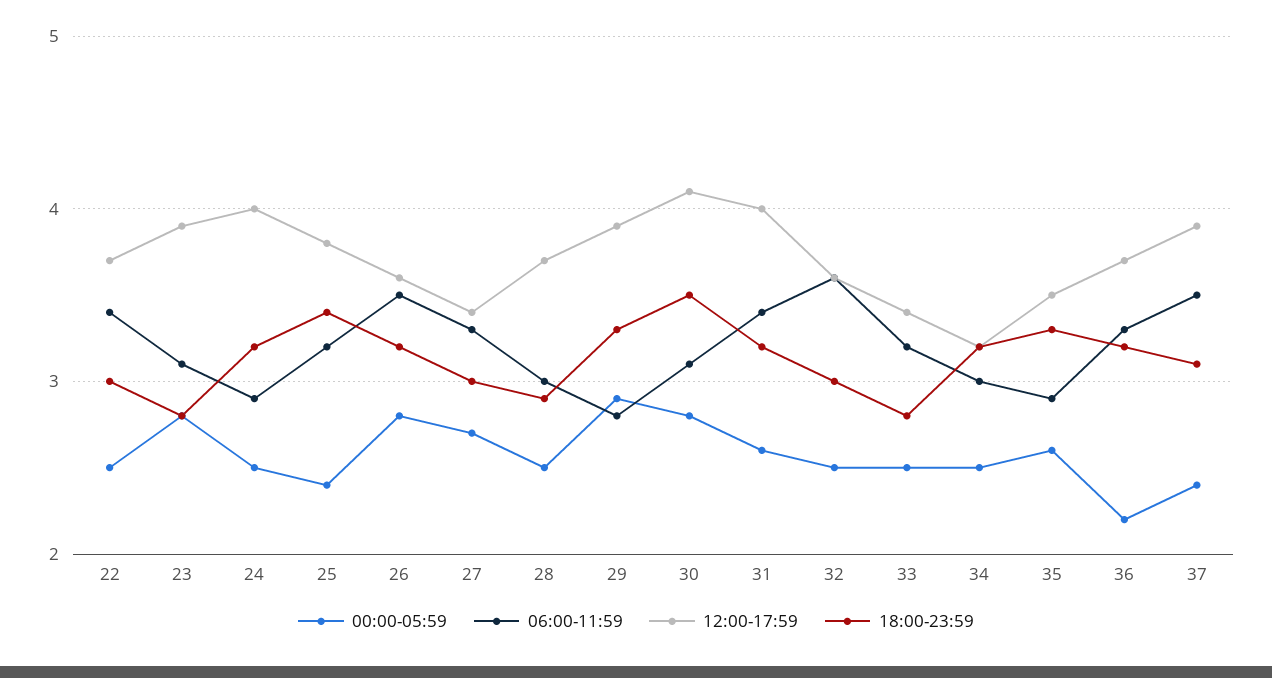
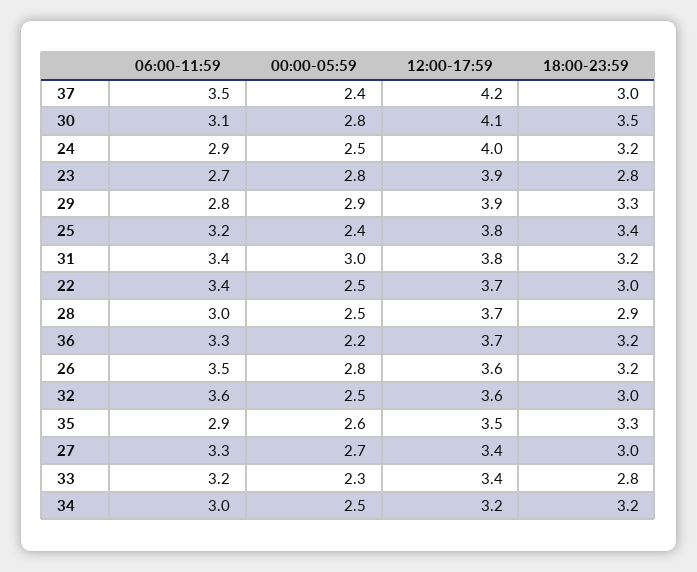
06:00-11:59, 23: 3.1 -> 2.7
00:00-05:59, 31: 2.6 -> 3
12:00-17:59, 31: 4 -> 3.8
00:00-05:59, 33: 2.5 -> 2.3
12:00-17:59, 37: 3.9 -> 4.2
18:00-23:59, 37: 3.1 -> 3

